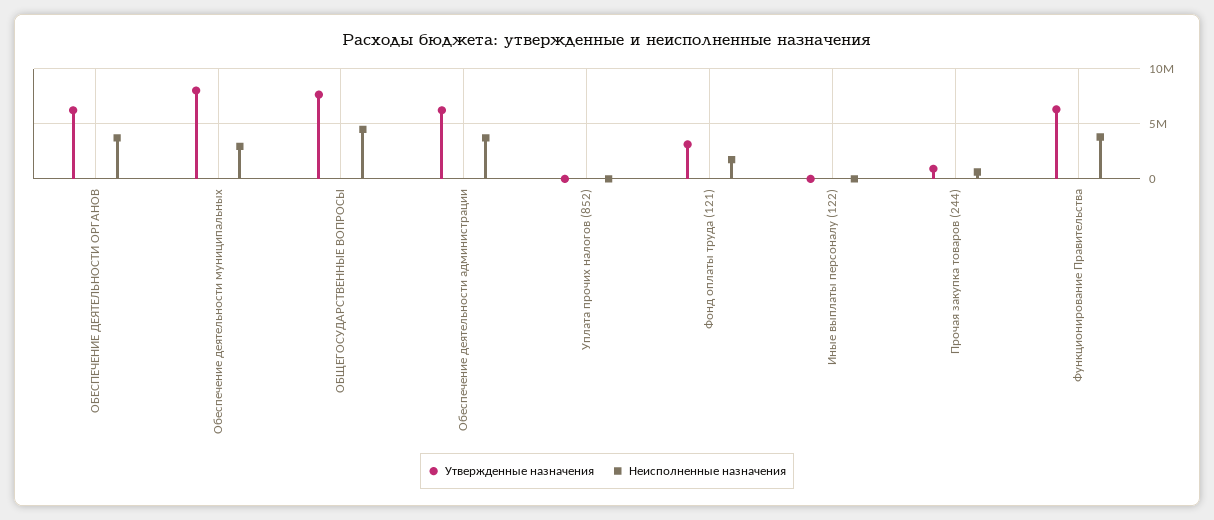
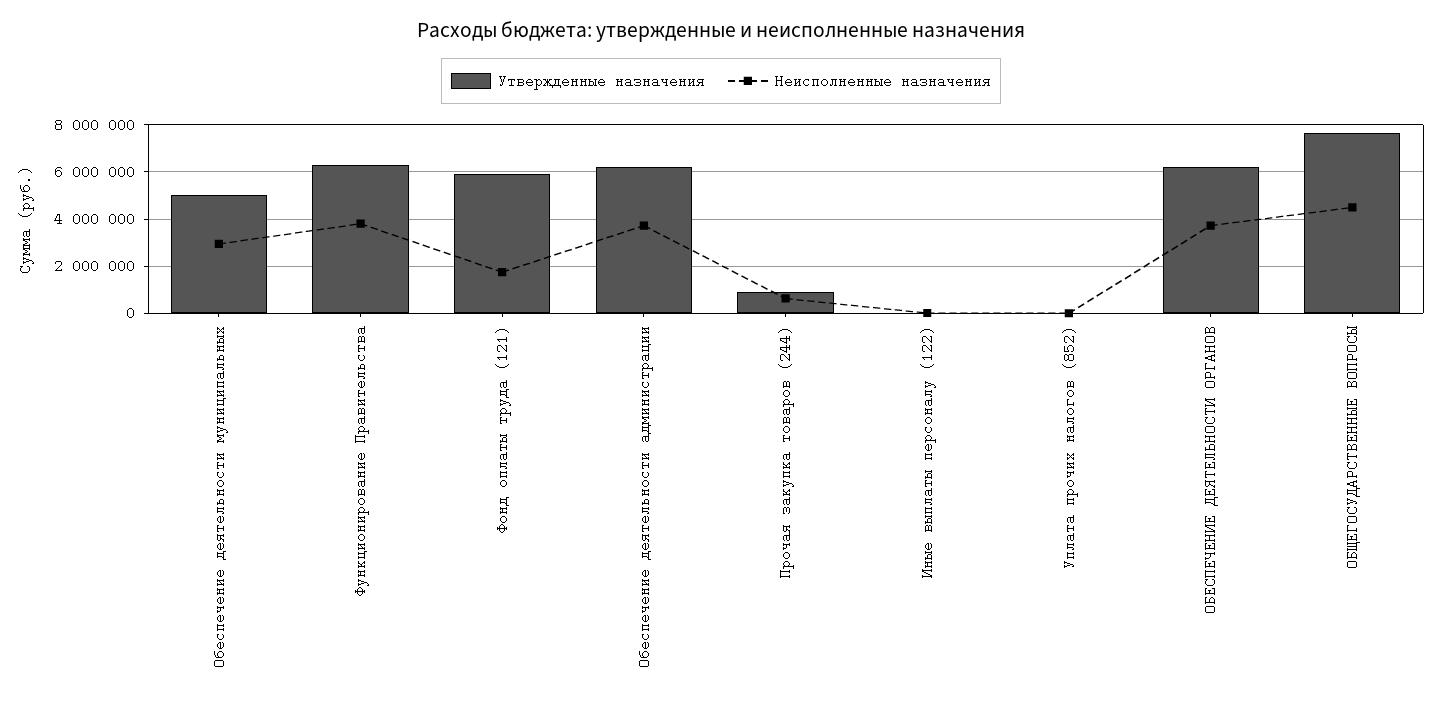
Утвержденные назначения, Обеспечение деятельности муниципальных: 8000000 -> 5000000
Утвержденные назначения, Фонд оплаты труда (121): 3000000 -> 6000000

